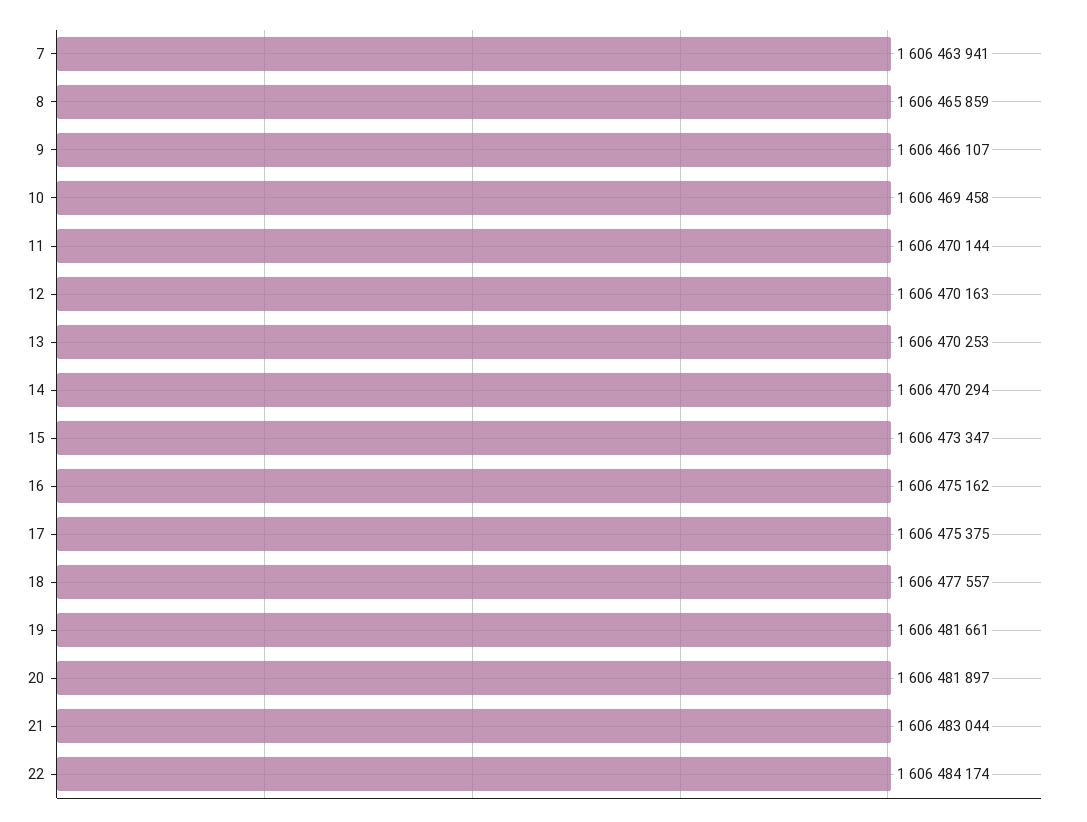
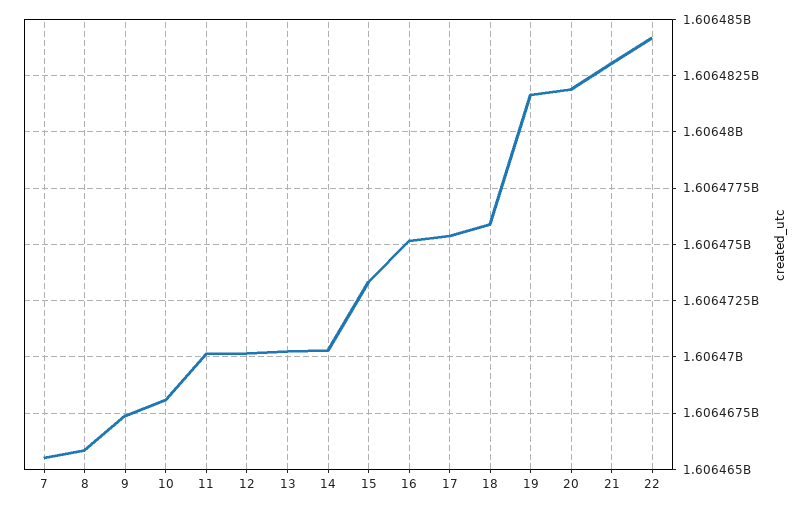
7: 1606463941 -> 1606465500
9: 1606466107 -> 1606467500
10: 1606469458 -> 1606468000
18: 1606477557 -> 1606476000

